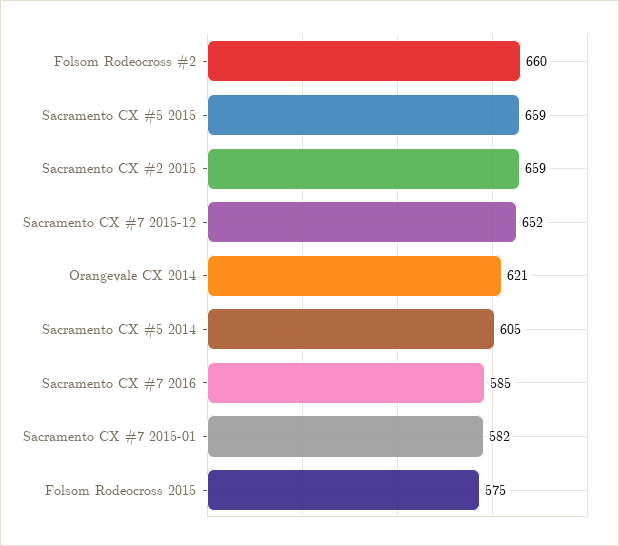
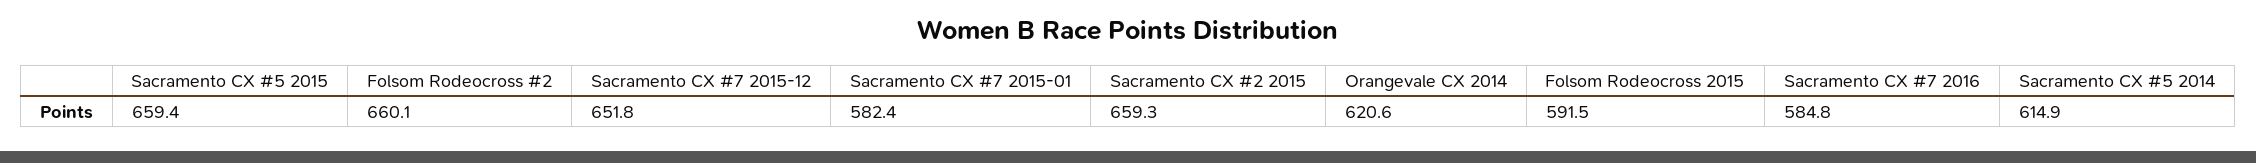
Sacramento CX #5 2014: 605 -> 614.9
Folsom Rodeocross 2015: 575 -> 591.5

